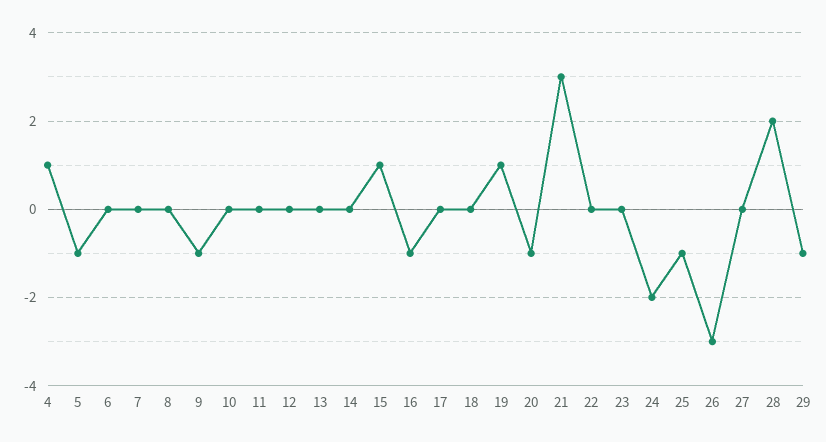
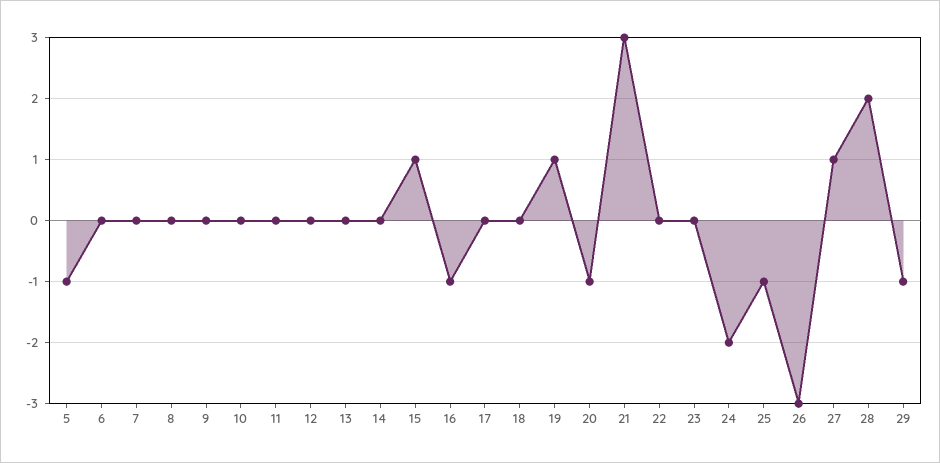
4: 1 -> none
9: -1 -> 0
27: 0 -> 1

